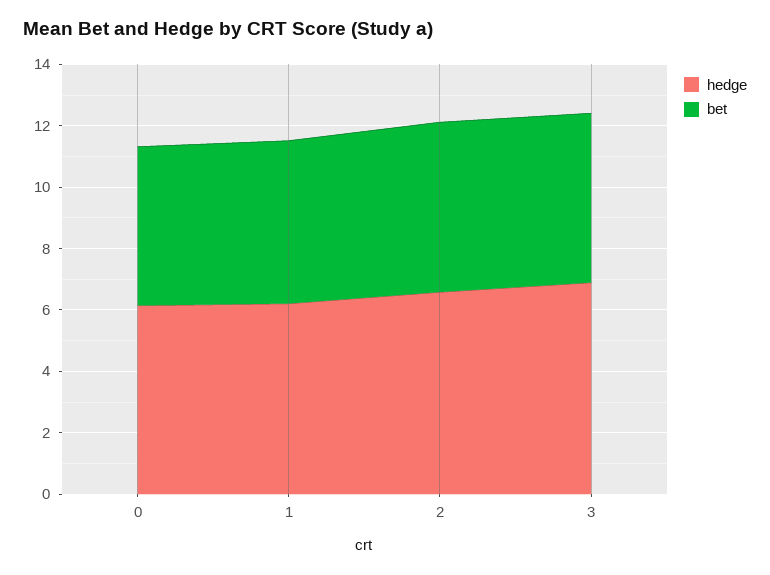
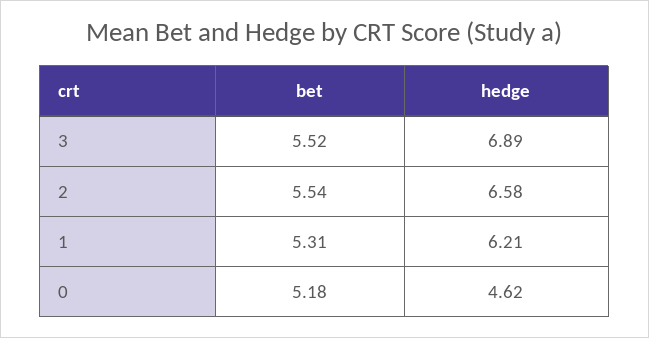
hedge, 0: 6 -> 4.62

